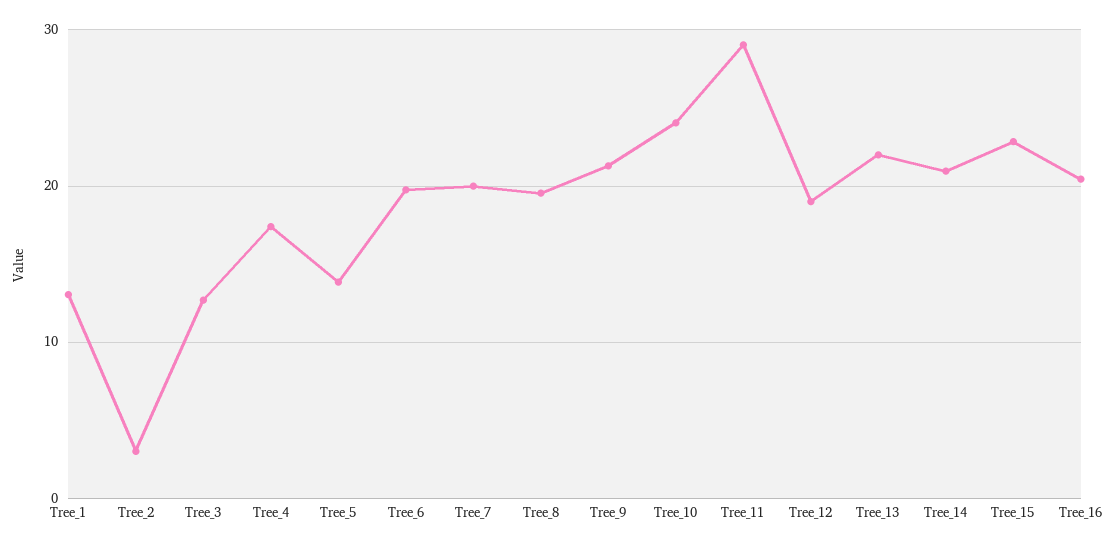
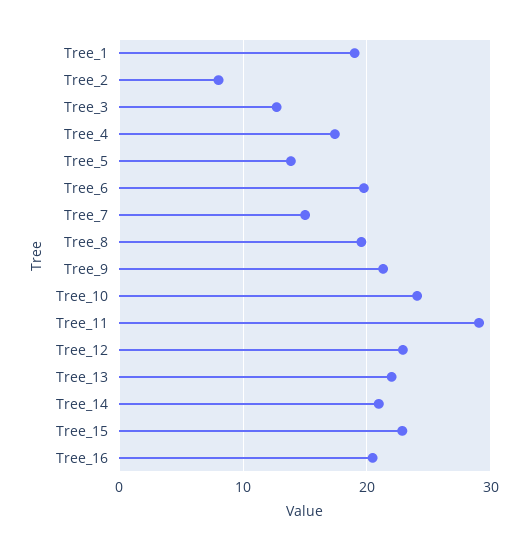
Tree_1: 13 -> 19
Tree_2: 3 -> 8
Tree_7: 20 -> 15
Tree_12: 19 -> 23

